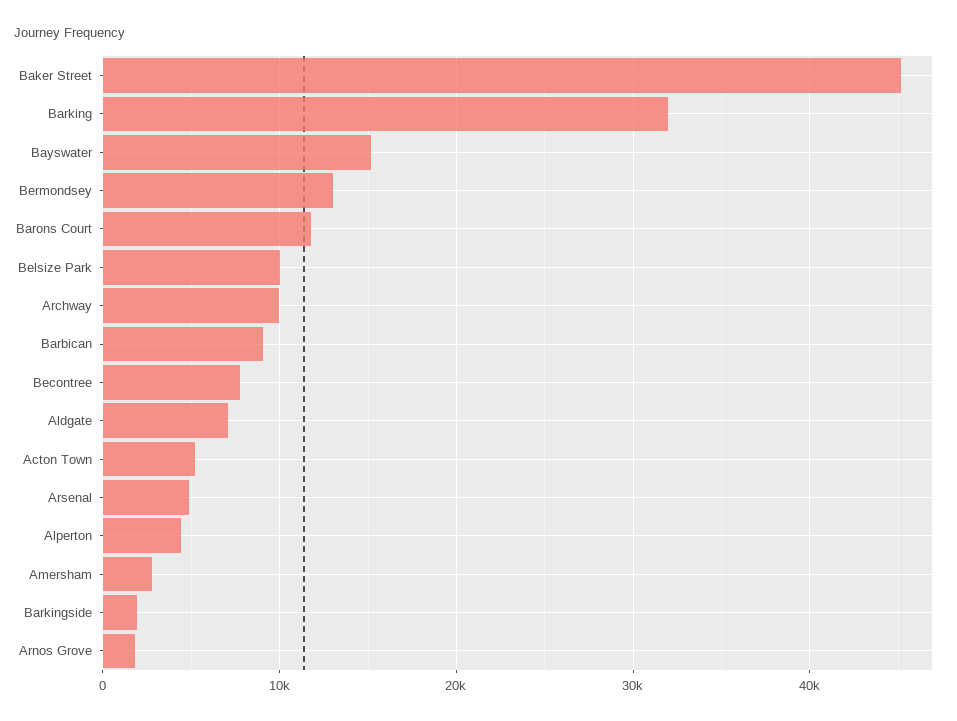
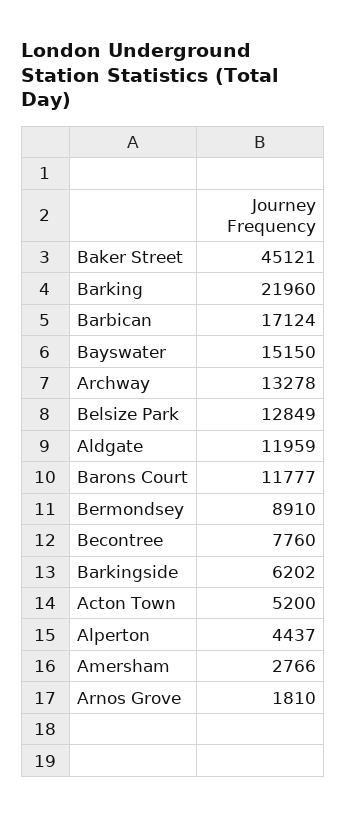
Barking: 32000 -> 21960
Bermondsey: 13000 -> 8910
Belsize Park: 10000 -> 12849
Archway: 10000 -> 13278
Barbican: 9000 -> 17124
Aldgate: 7000 -> 11959
Arsenal: 5000 -> none
Barkingside: 2000 -> 6202

